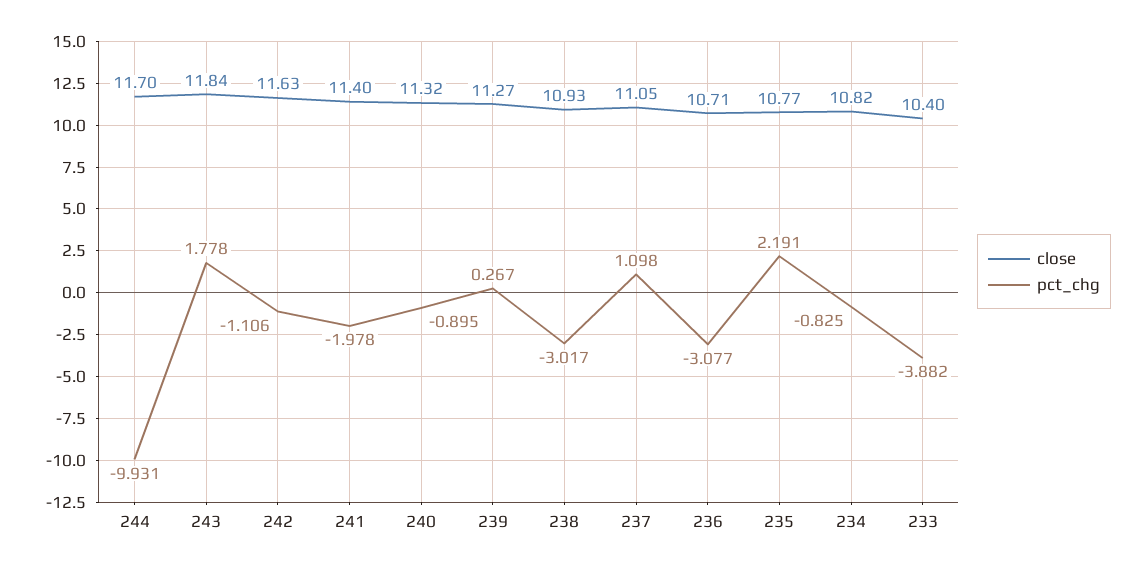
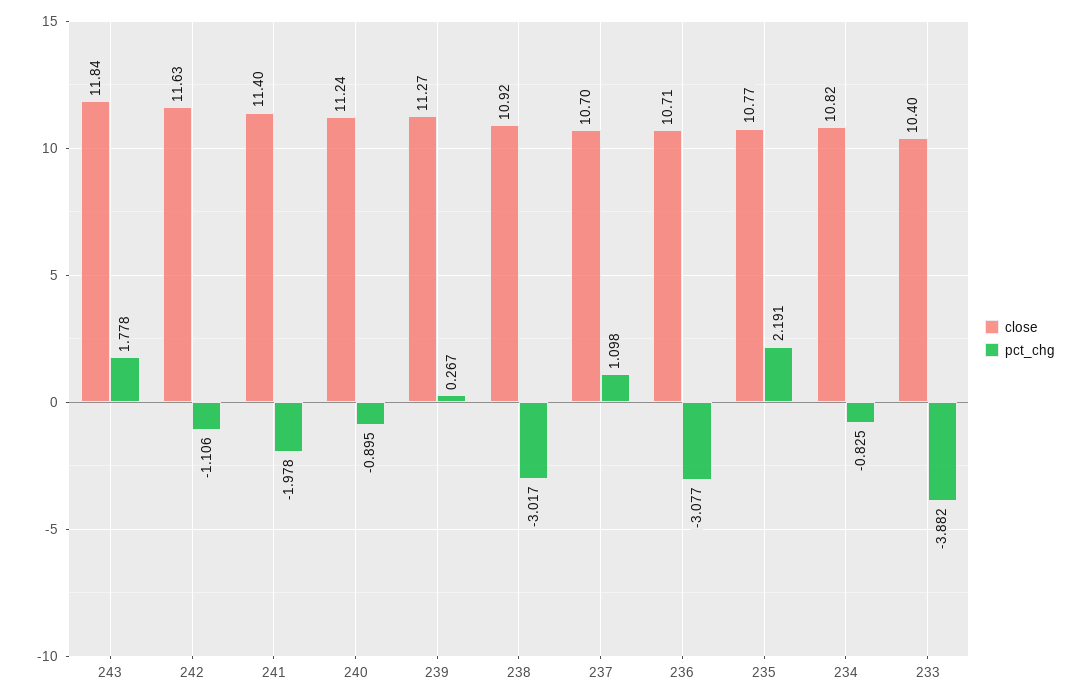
close, 244: 11.7 -> none
pct_chg, 244: -9.931 -> none
close, 240: 11.32 -> 11.24
close, 238: 10.93 -> 10.92
close, 237: 11.05 -> 10.7

